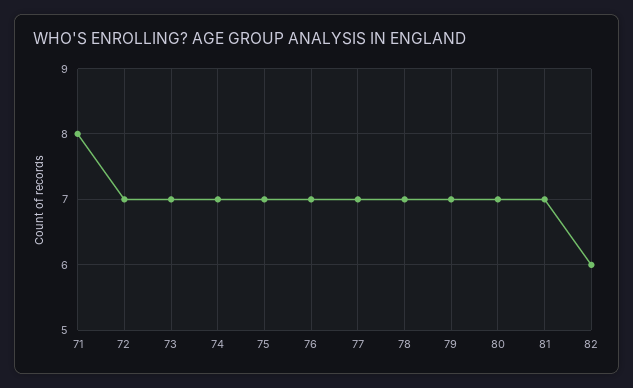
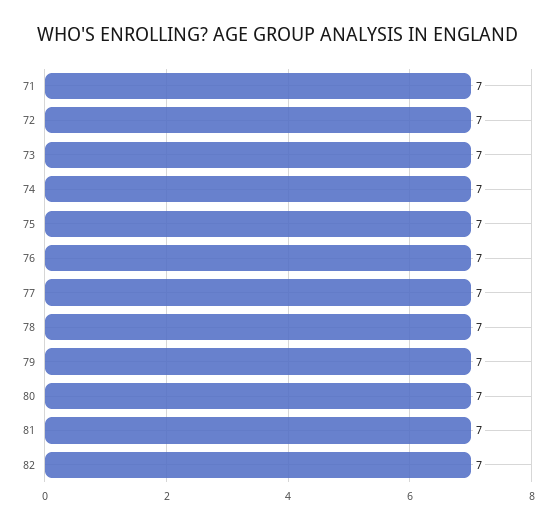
71: 8 -> 7
82: 6 -> 7

